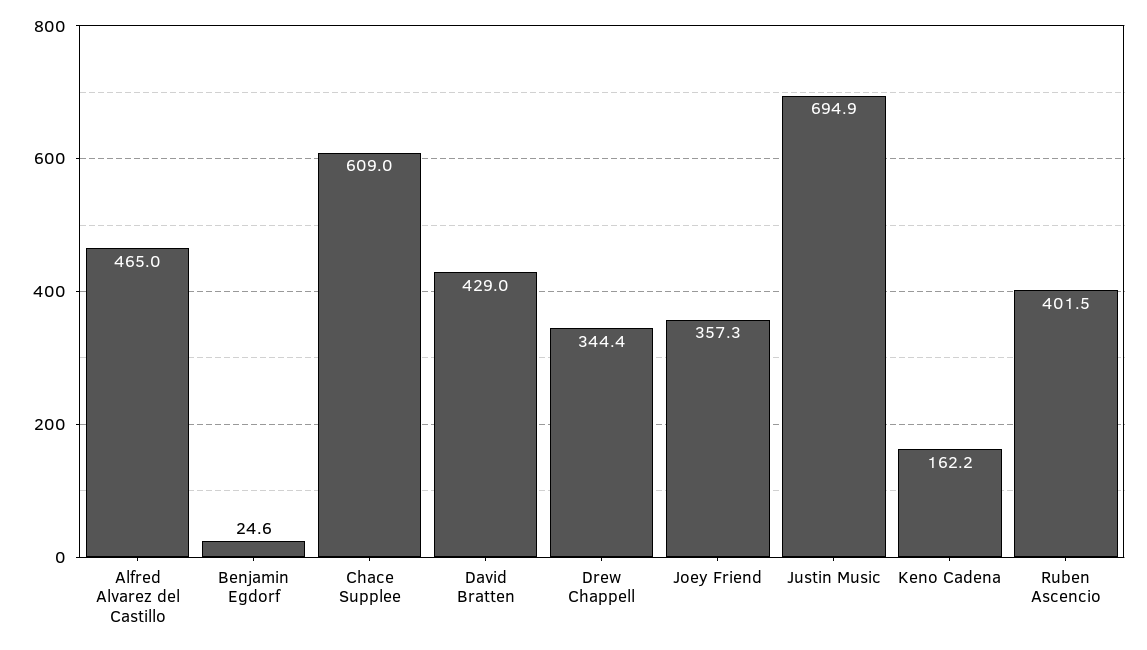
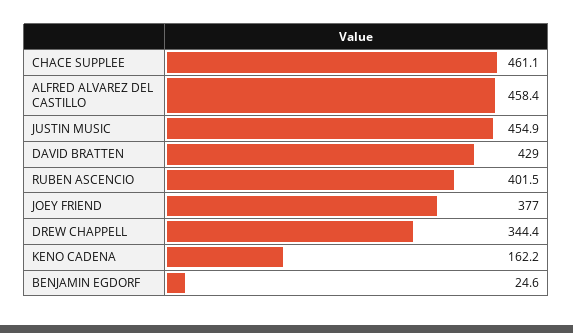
Alfred Alvarez del Castillo: 465 -> 458.4
Chace Supplee: 609 -> 461.1
Joey Friend: 357.3 -> 377
Justin Music: 694.9 -> 454.9

